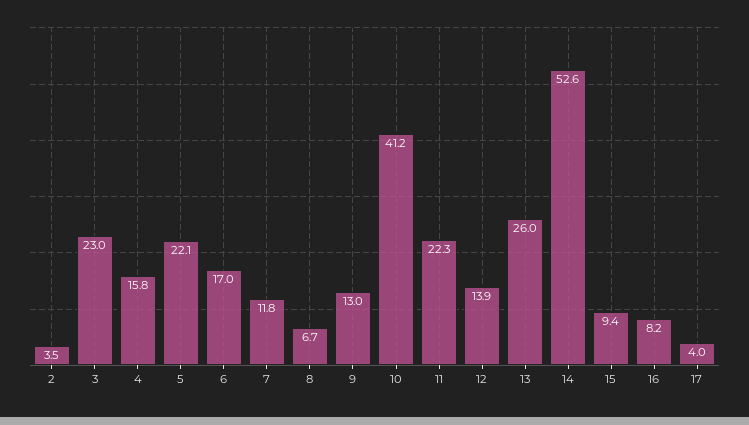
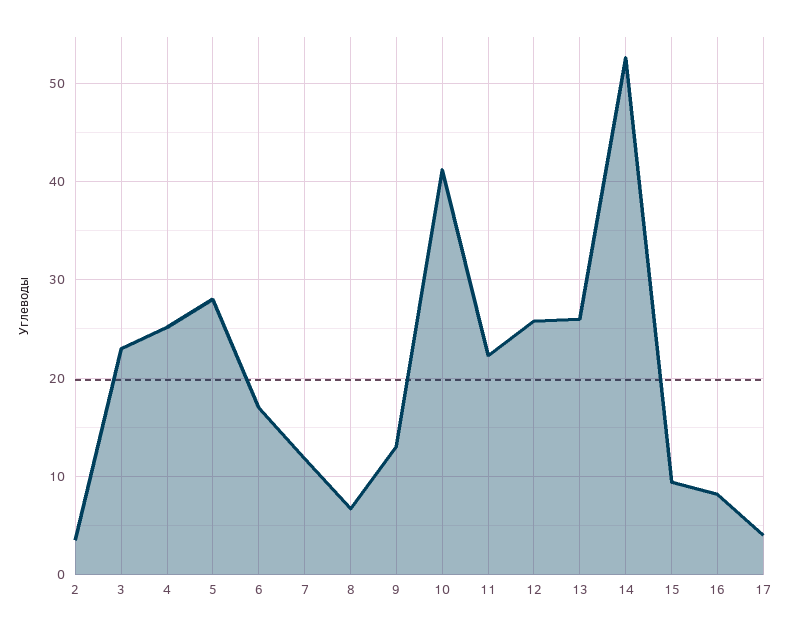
4: 15.8 -> 25
5: 22.1 -> 28
12: 13.9 -> 26

